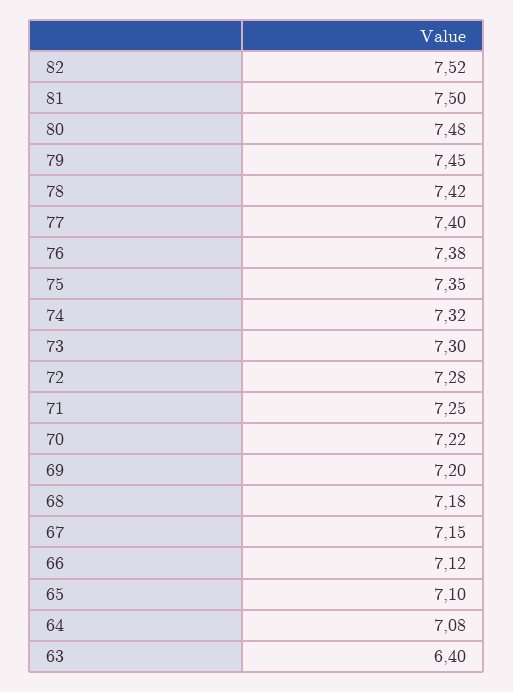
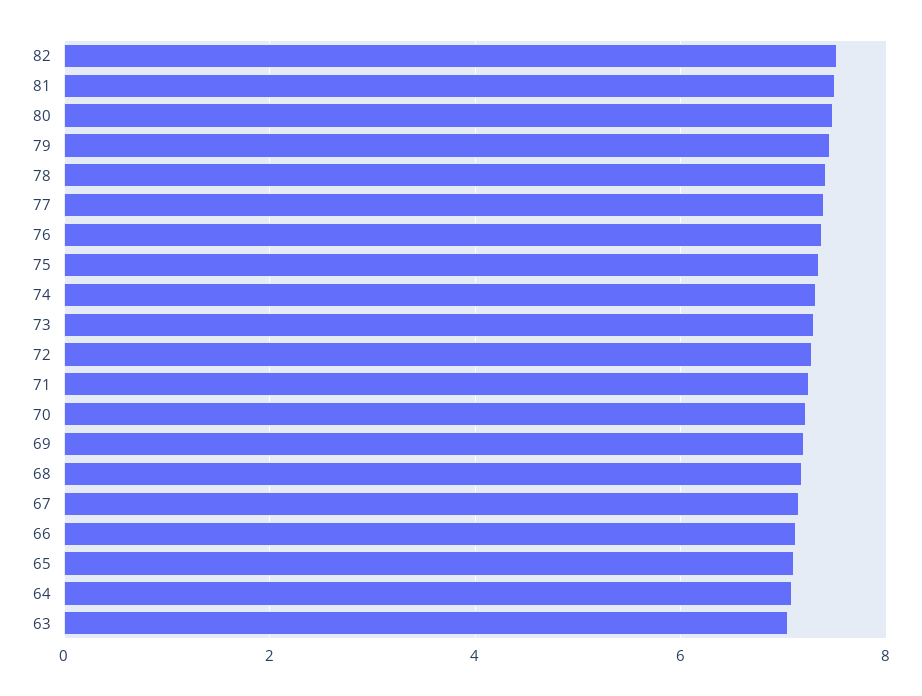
63: 6.4 -> 7

